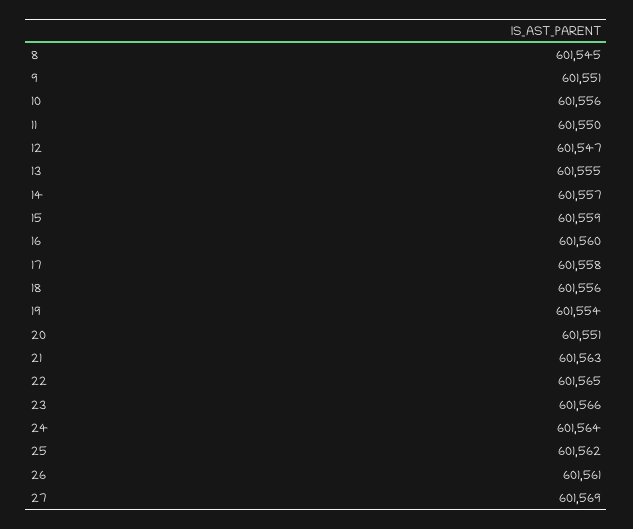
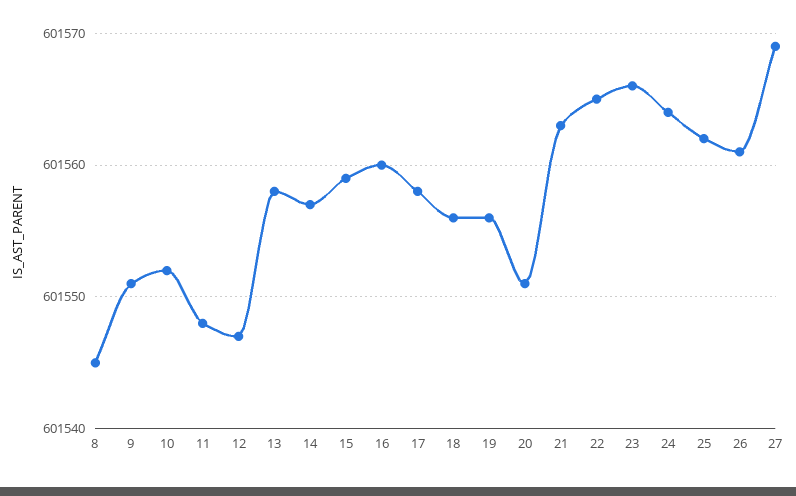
10: 601556 -> 601552
11: 601550 -> 601548
13: 601555 -> 601558
19: 601554 -> 601556

